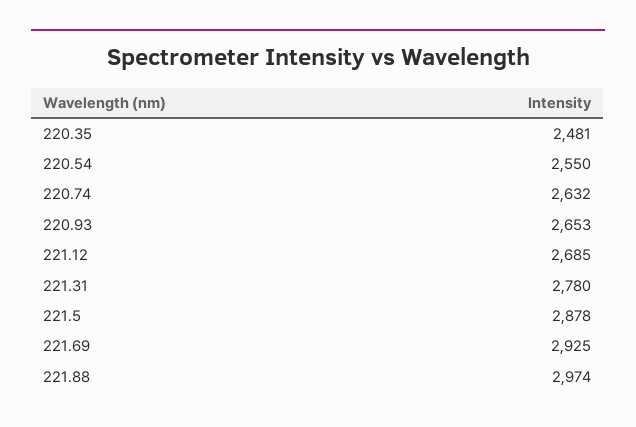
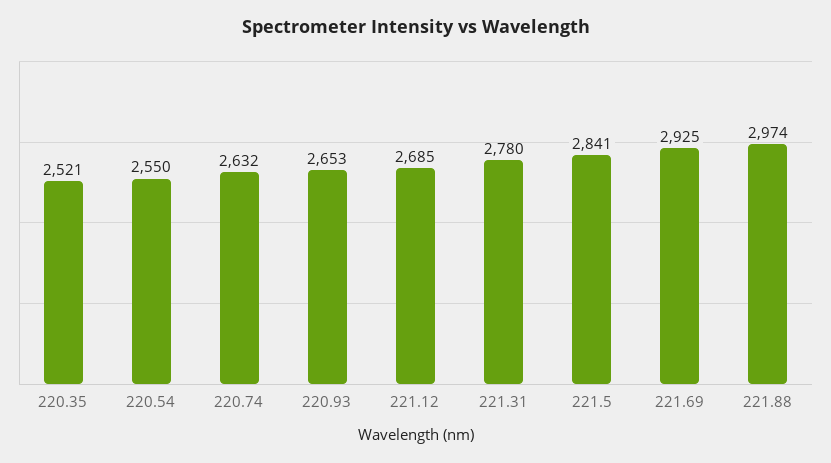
220.35: 2481 -> 2521
221.5: 2878 -> 2841

